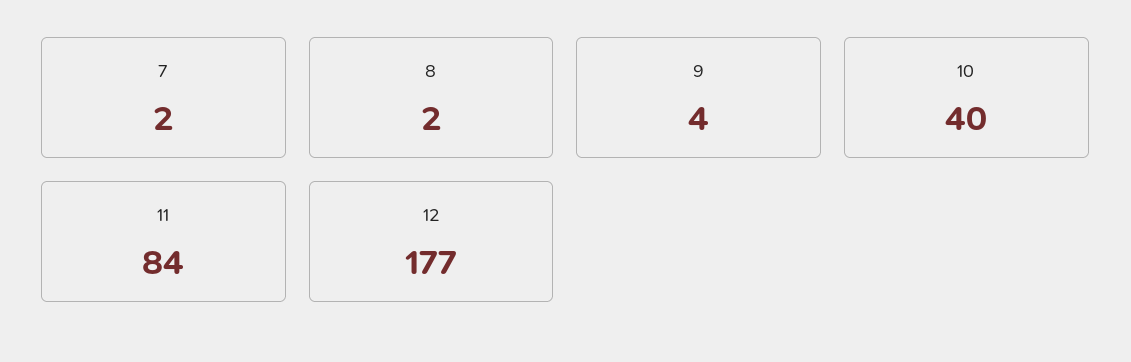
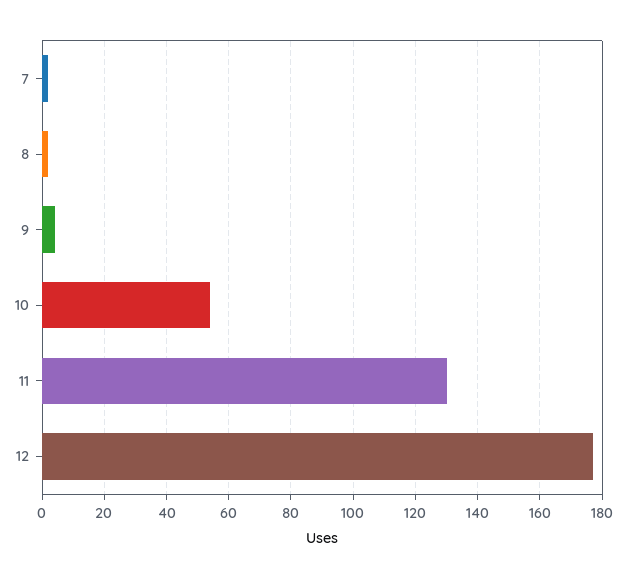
10: 40 -> 55
11: 84 -> 130

